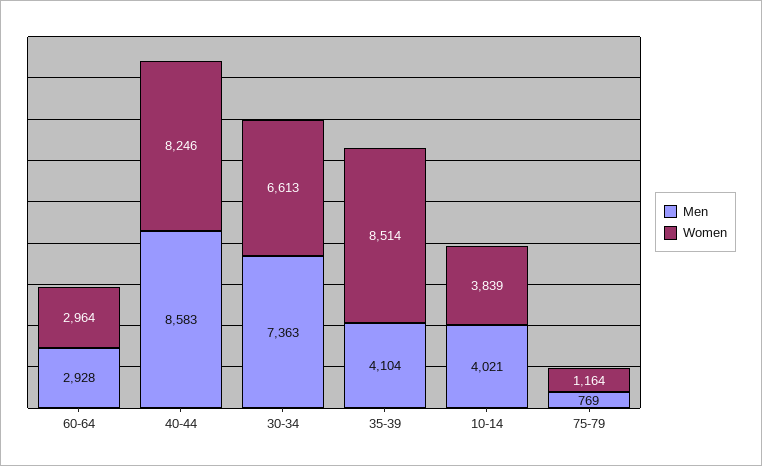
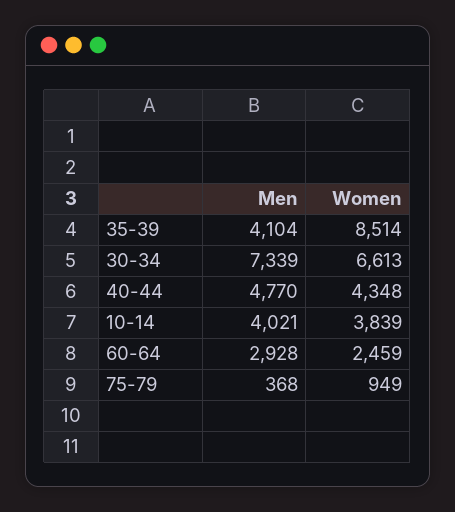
Women, 60-64: 2964 -> 2459
Men, 40-44: 8583 -> 4770
Women, 40-44: 8246 -> 4348
Men, 30-34: 7363 -> 7339
Men, 75-79: 769 -> 368
Women, 75-79: 1164 -> 949

